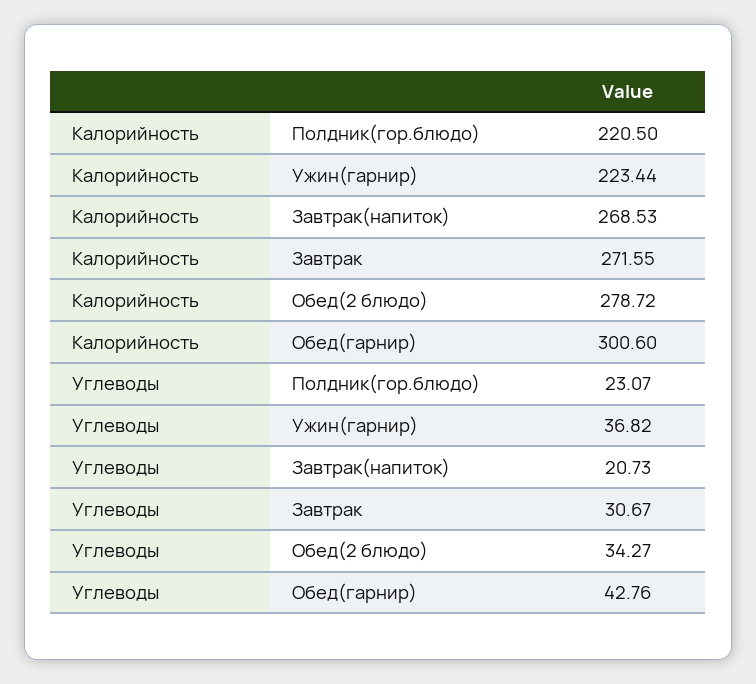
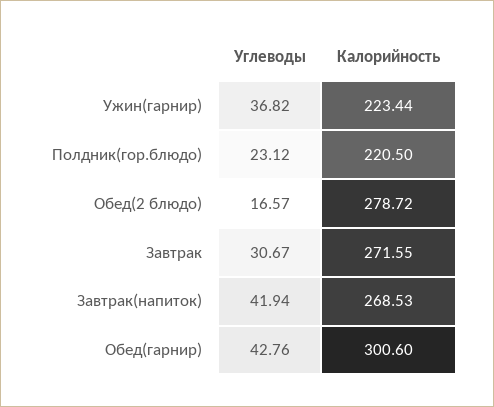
Углеводы, Полдник(гор.блюдо): 23.07 -> 23.12
Углеводы, Завтрак(напиток): 20.73 -> 41.94
Углеводы, Обед(2 блюдо): 34.27 -> 16.57

